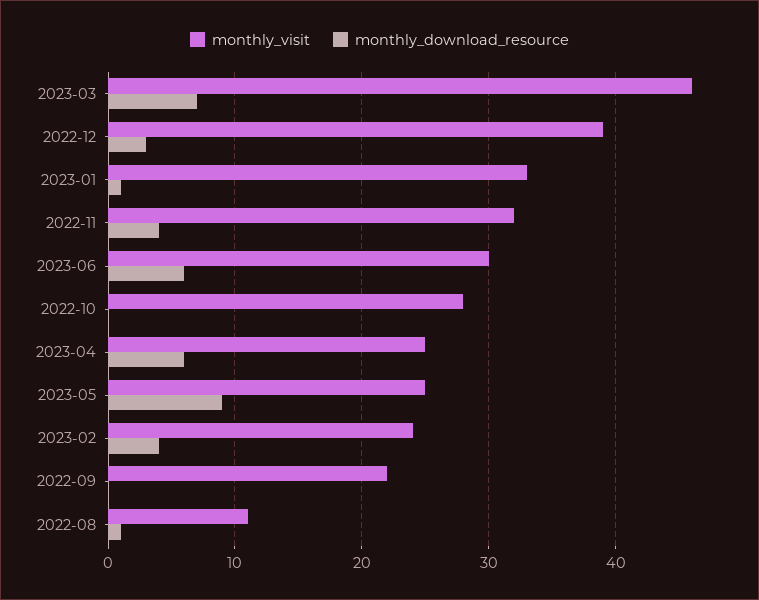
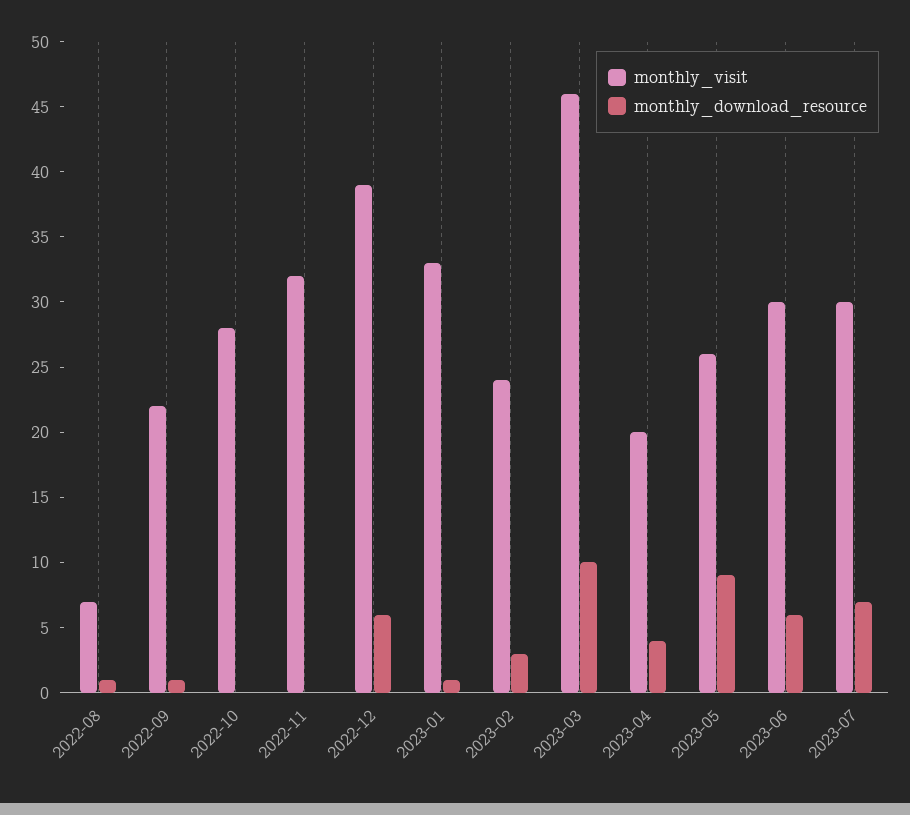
monthly_download_resource, 2023-03: 7 -> 10
monthly_download_resource, 2022-12: 3 -> 6
monthly_download_resource, 2022-11: 4 -> 0
monthly_visit, 2023-04: 25 -> 20
monthly_download_resource, 2023-04: 6 -> 4
monthly_visit, 2023-05: 25 -> 26
monthly_download_resource, 2023-02: 4 -> 3
monthly_download_resource, 2022-09: 0 -> 1
monthly_visit, 2022-08: 11 -> 7
monthly_visit, 2023-07: none -> 30
monthly_download_resource, 2023-07: none -> 7

